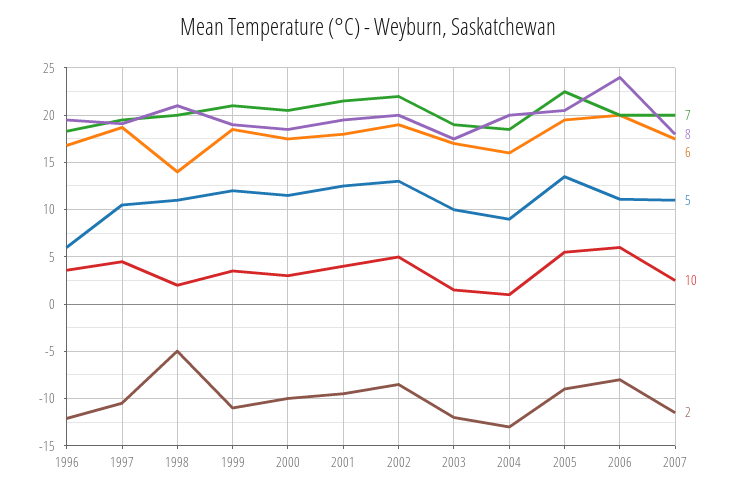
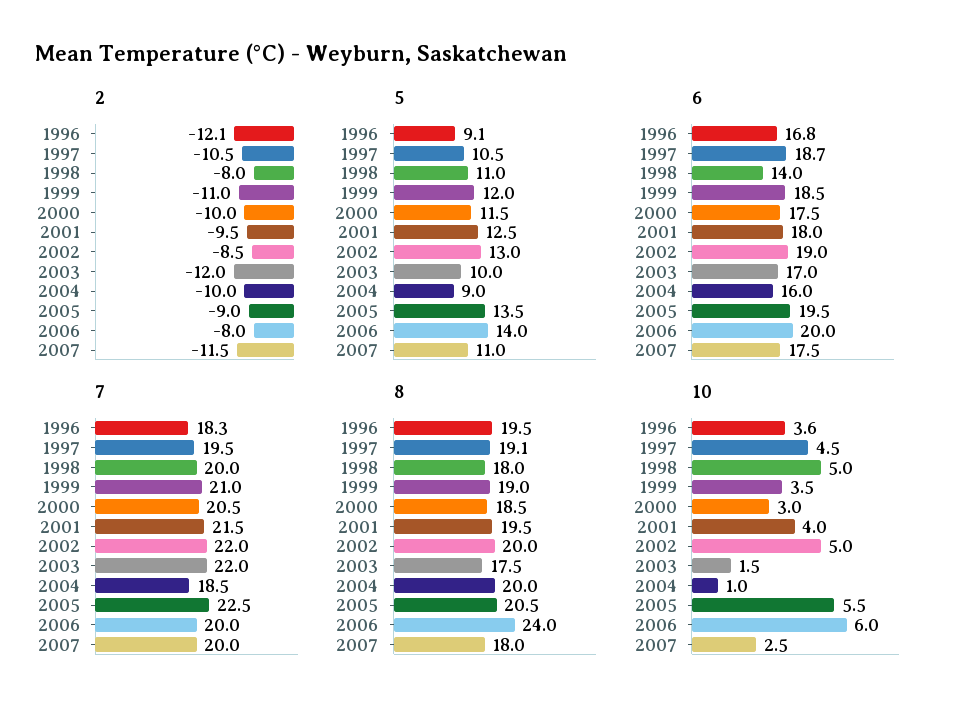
5, 1996: 6 -> 9.1
8, 1998: 21 -> 18
10, 1998: 2 -> 5
2, 1998: -5 -> -8
7, 2003: 19 -> 22
2, 2004: -13 -> -10
5, 2006: 11 -> 14

